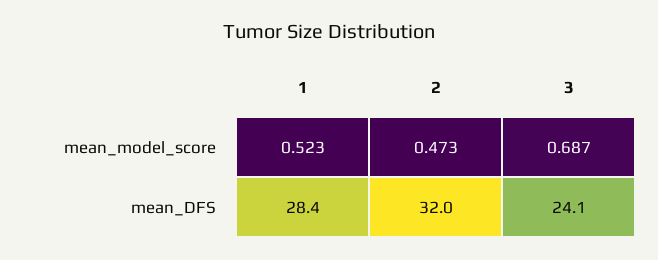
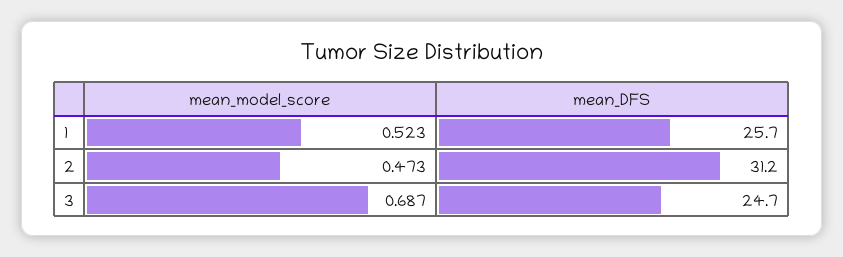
1, mean_DFS: 28.4 -> 25.7
2, mean_DFS: 32 -> 31.2
3, mean_DFS: 24.1 -> 24.7

